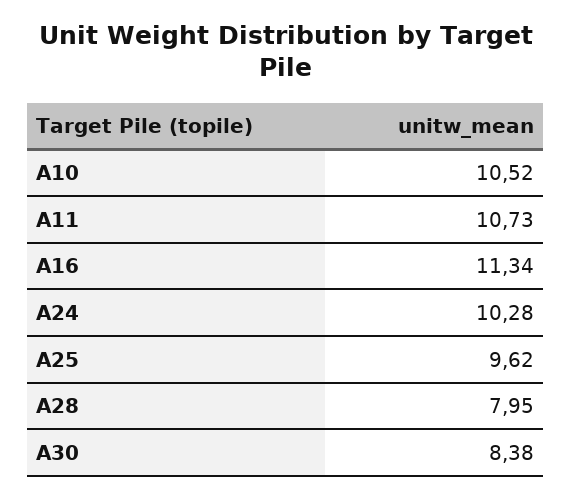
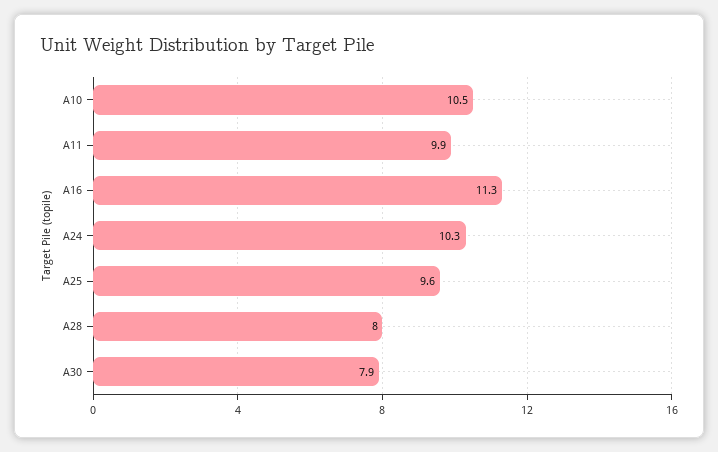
A11: 10.73 -> 9.9
A30: 8.38 -> 7.9

